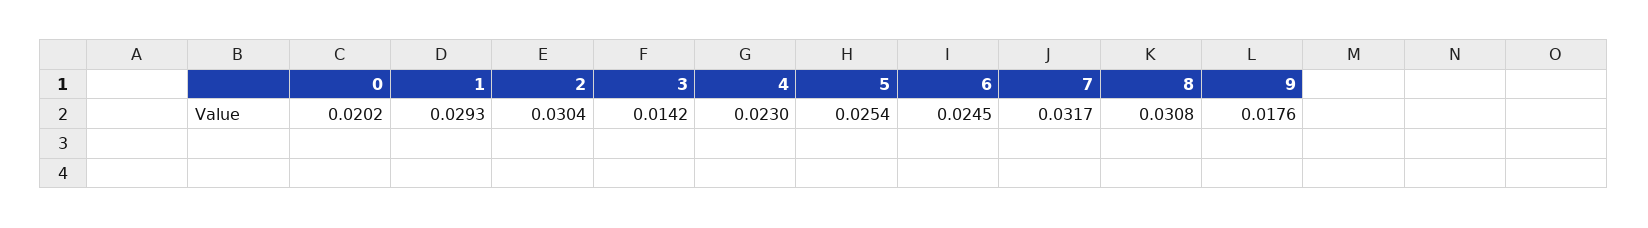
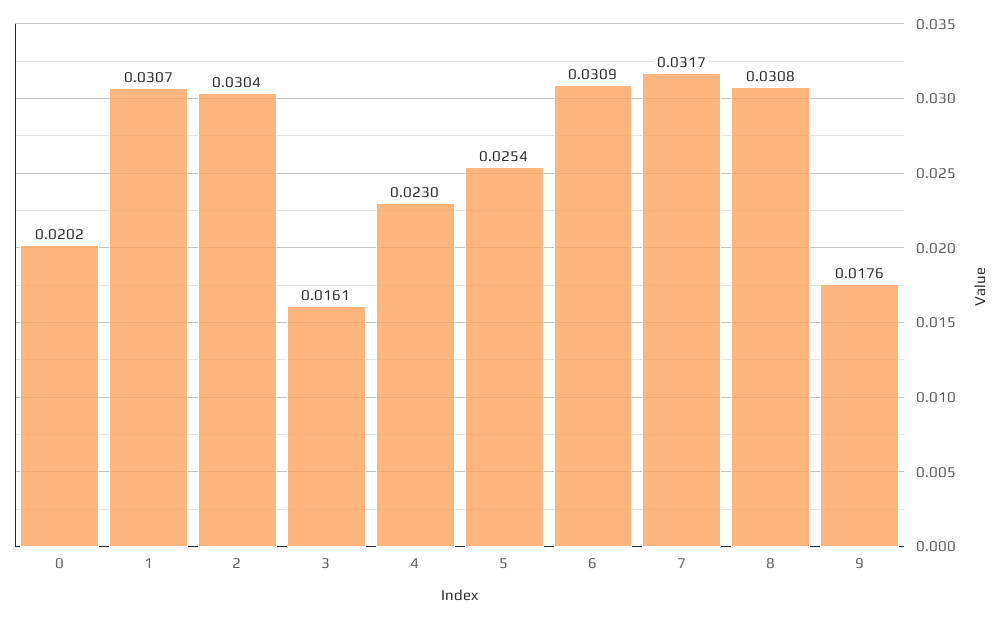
1: 0.0293 -> 0.0307
3: 0.0142 -> 0.0161
6: 0.0245 -> 0.0309

